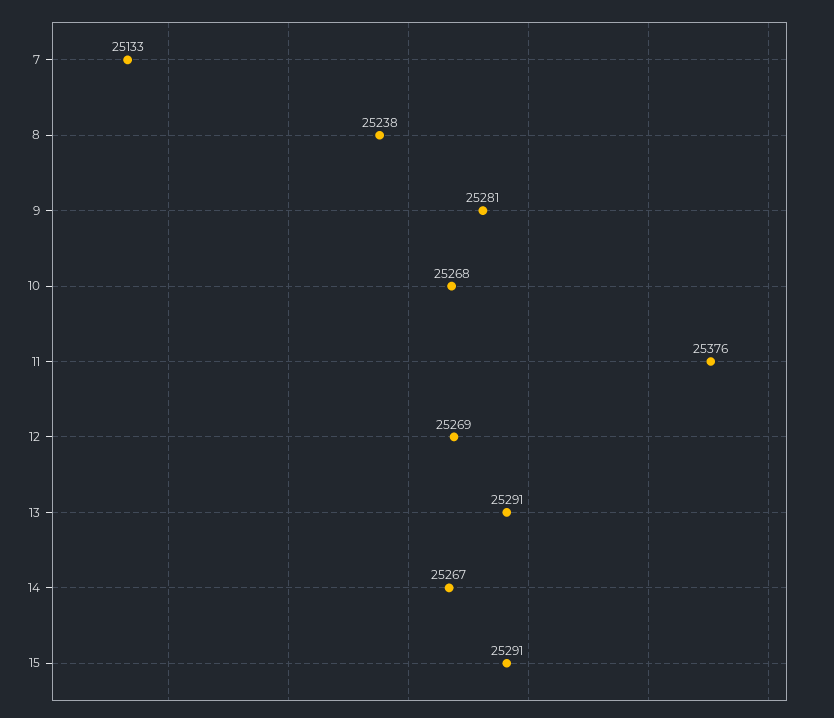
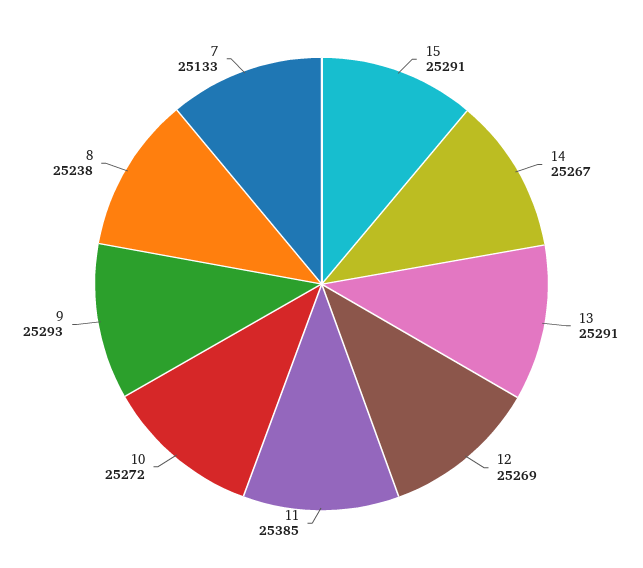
9: 25281 -> 25293
10: 25268 -> 25272
11: 25376 -> 25385

